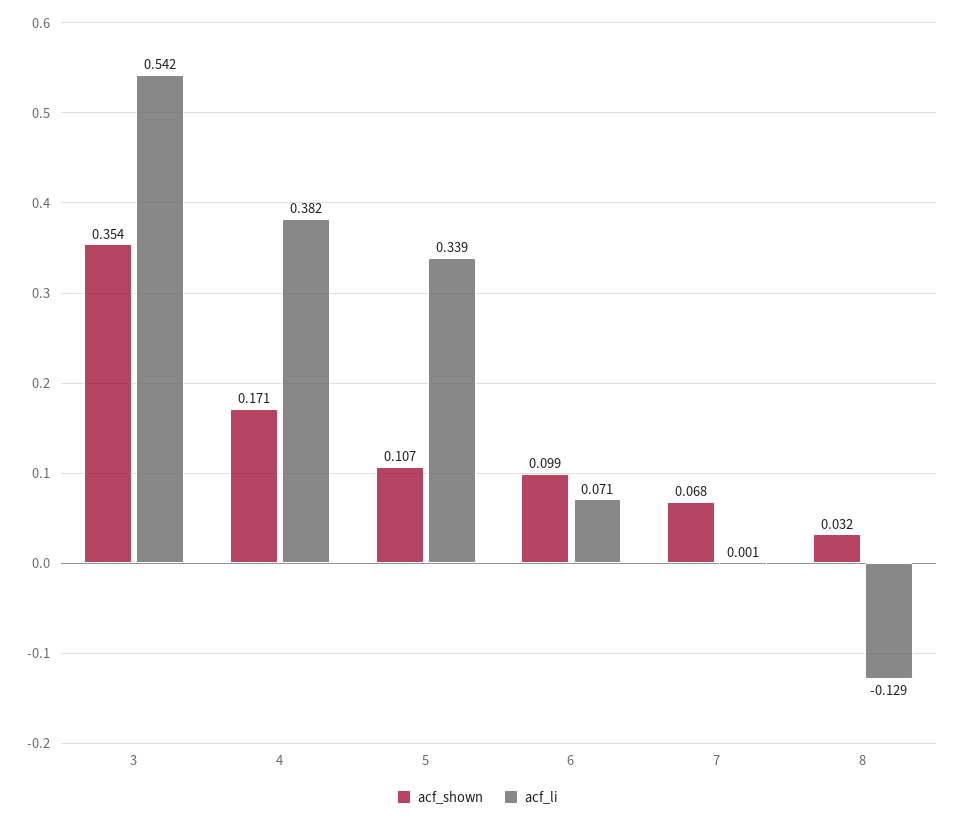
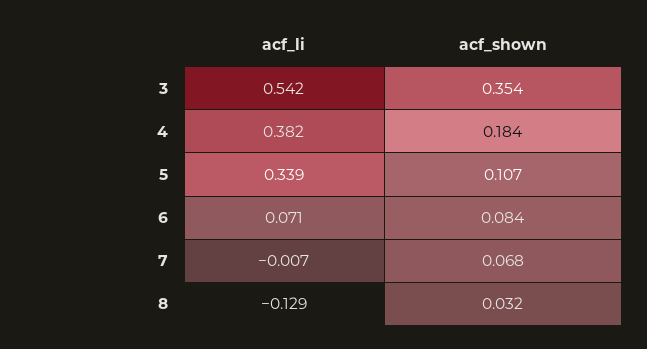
acf_shown, 4: 0.171 -> 0.184
acf_shown, 6: 0.099 -> 0.084
acf_li, 7: 0.001 -> -0.007

